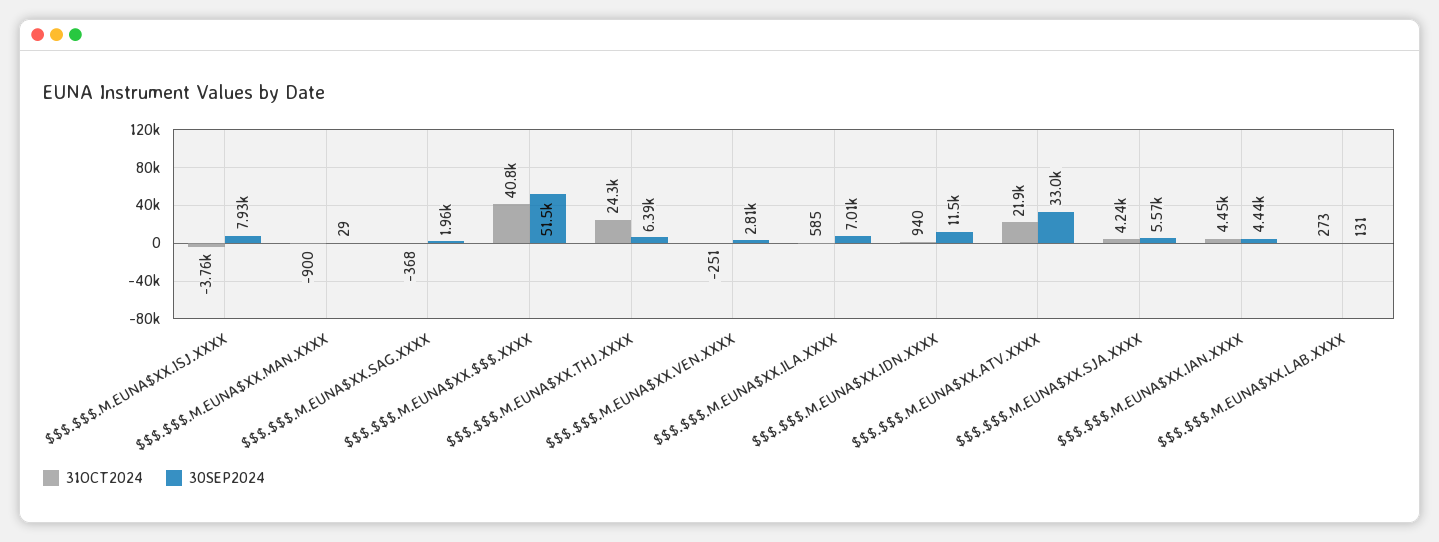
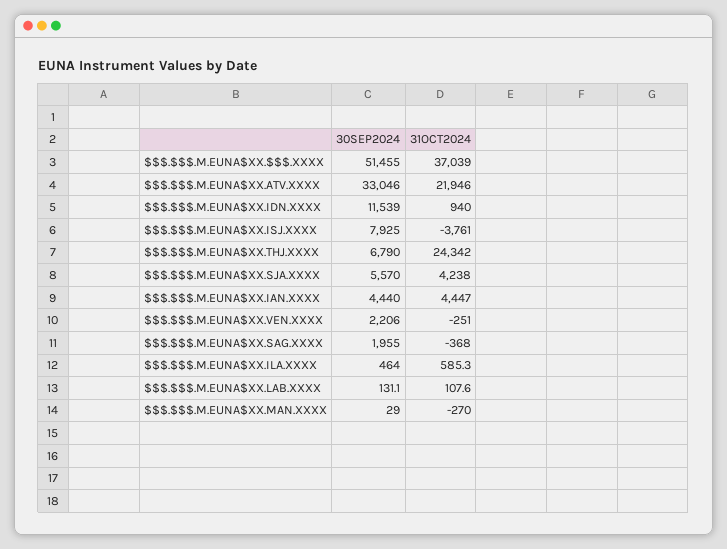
31OCT2024, $$$.$$$.M.EUNA$XX.MAN.XXXX: -900 -> -270
31OCT2024, $$$.$$$.M.EUNA$XX.$$$.XXXX: 40800 -> 37039
30SEP2024, $$$.$$$.M.EUNA$XX.THJ.XXXX: 6390 -> 6790
30SEP2024, $$$.$$$.M.EUNA$XX.VEN.XXXX: 2810 -> 2206
30SEP2024, $$$.$$$.M.EUNA$XX.ILA.XXXX: 7010 -> 464
31OCT2024, $$$.$$$.M.EUNA$XX.LAB.XXXX: 273 -> 107.6

